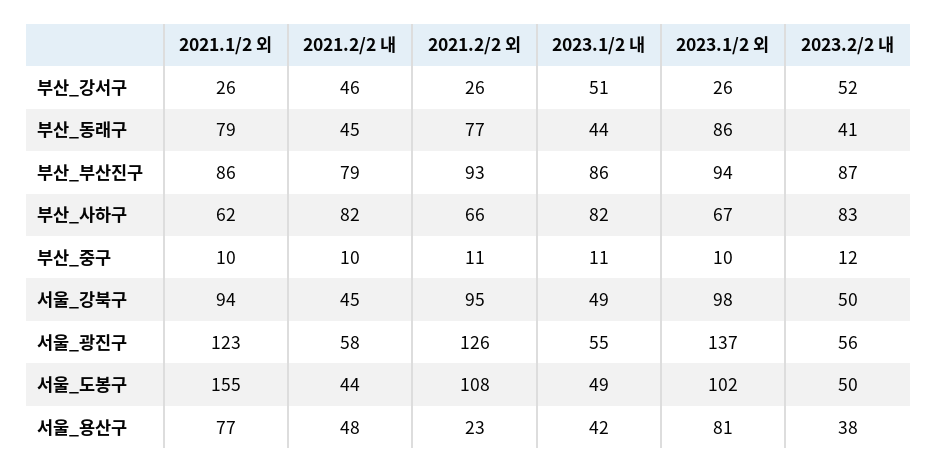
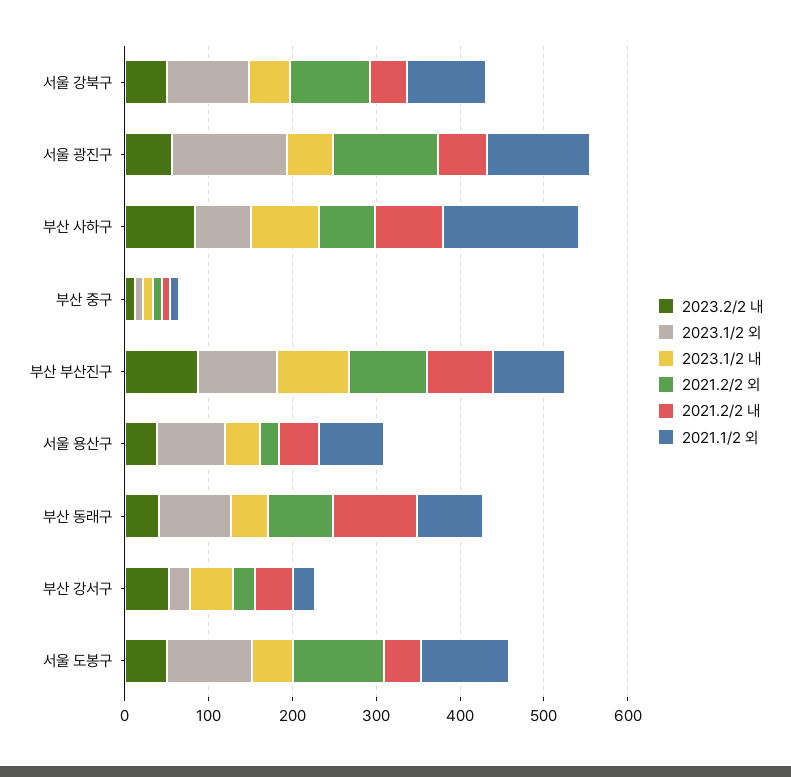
2021.2/2 내, 부산_동래구: 45 -> 100
2021.1/2 외, 부산_사하구: 62 -> 160
2021.1/2 외, 서울_도봉구: 155 -> 100

